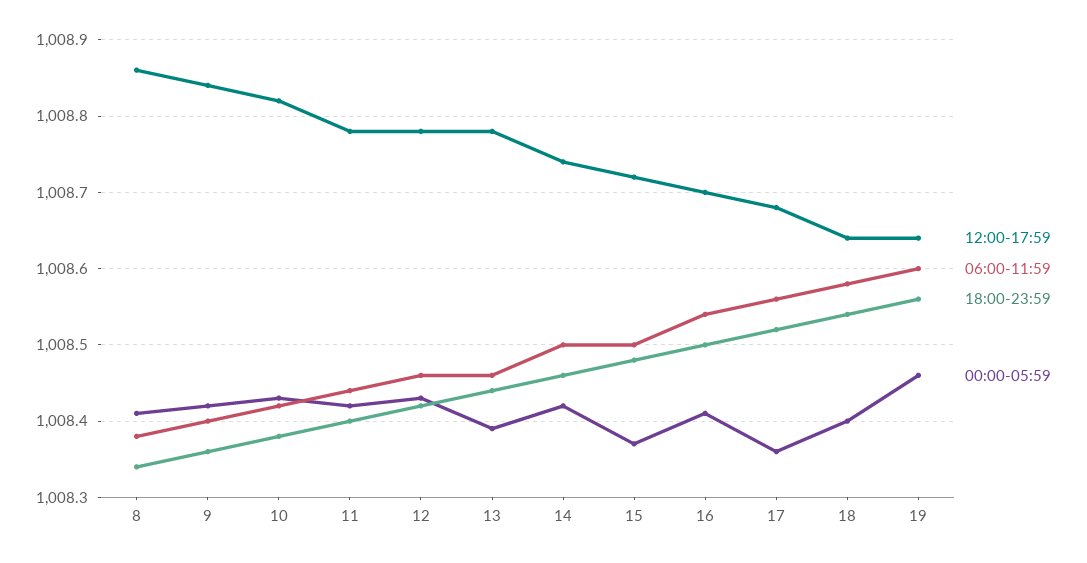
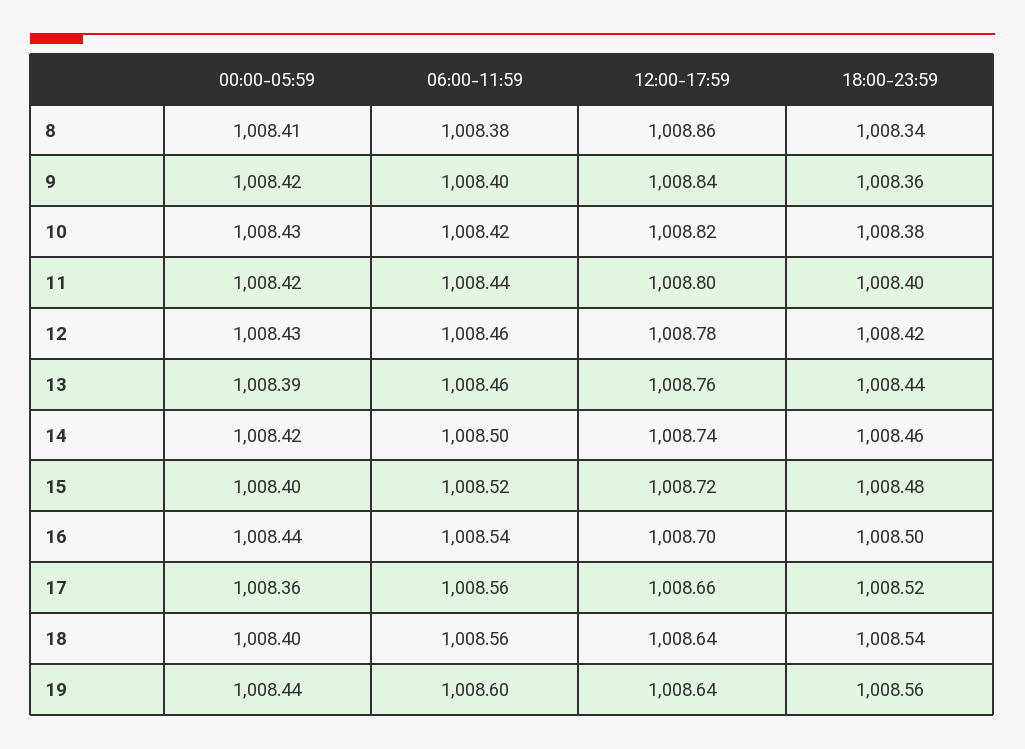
12:00-17:59, 11: 1008.78 -> 1008.8
12:00-17:59, 13: 1008.78 -> 1008.76
06:00-11:59, 15: 1008.5 -> 1008.52
00:00-05:59, 15: 1008.37 -> 1008.4
00:00-05:59, 16: 1008.41 -> 1008.44
12:00-17:59, 17: 1008.68 -> 1008.66
06:00-11:59, 18: 1008.58 -> 1008.56
00:00-05:59, 19: 1008.46 -> 1008.44

